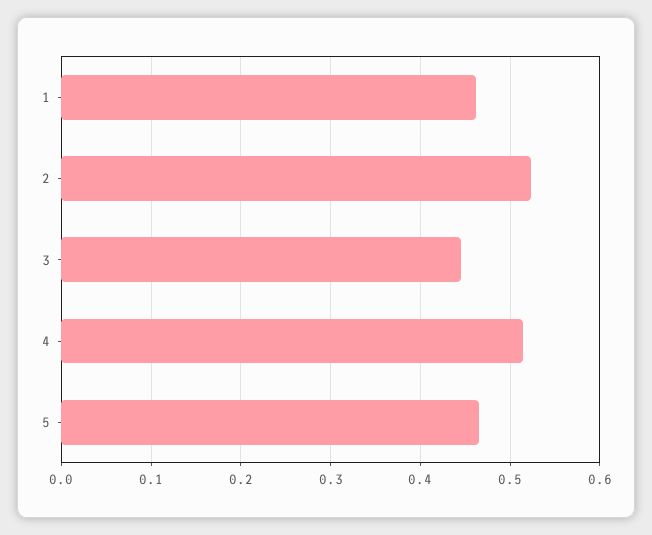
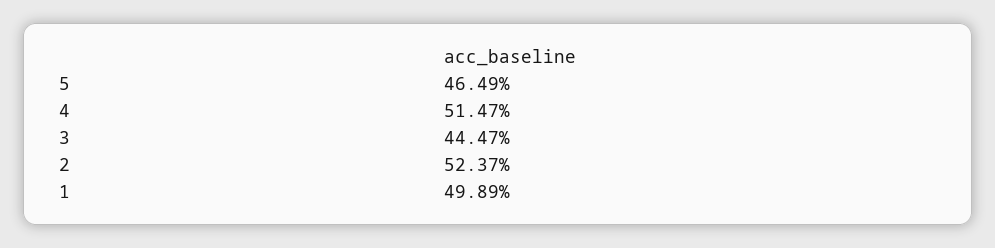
1: 0.46 -> 0.4989

